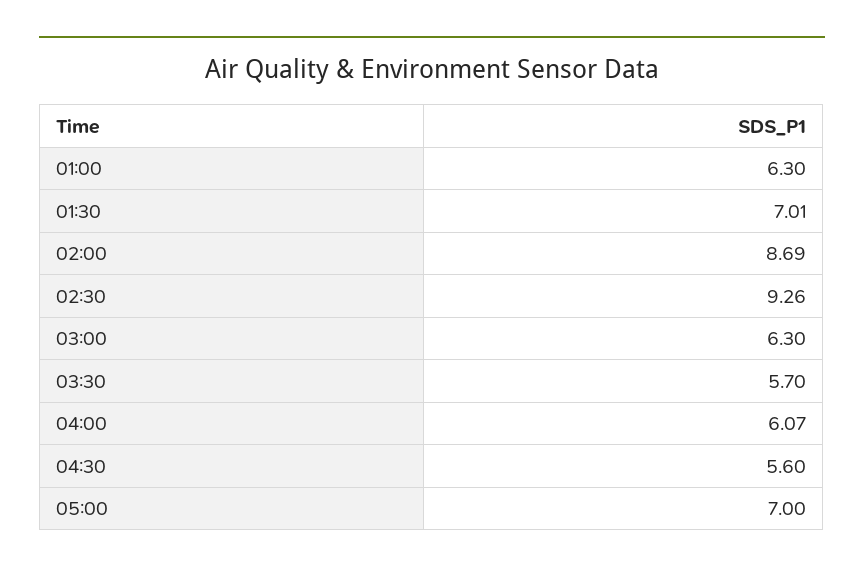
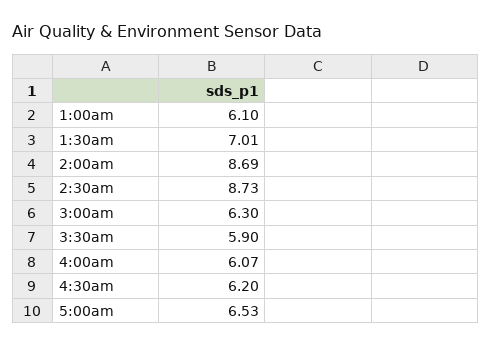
01:00: 6.3 -> 6.1
02:30: 9.26 -> 8.73
03:30: 5.7 -> 5.9
04:30: 5.6 -> 6.2
05:00: 7 -> 6.53

